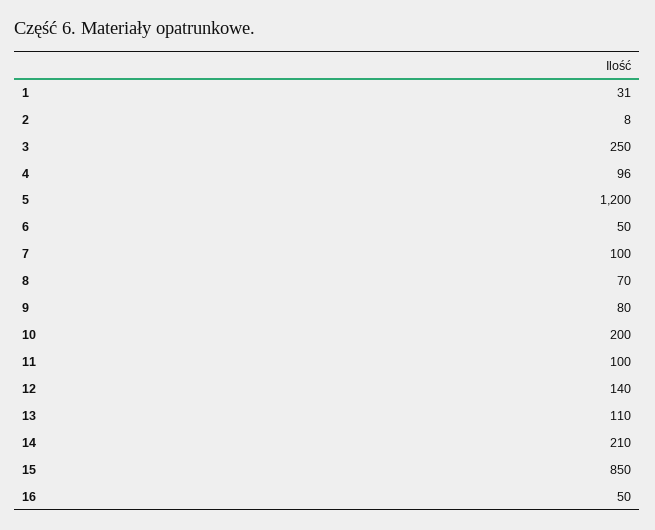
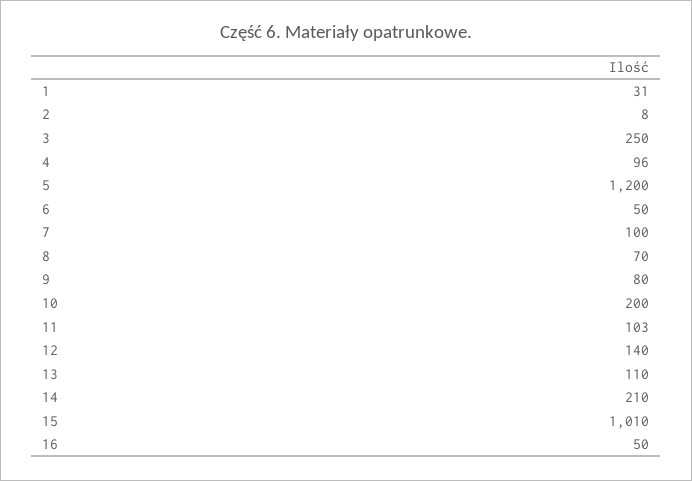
11: 100 -> 103
15: 850 -> 1010

